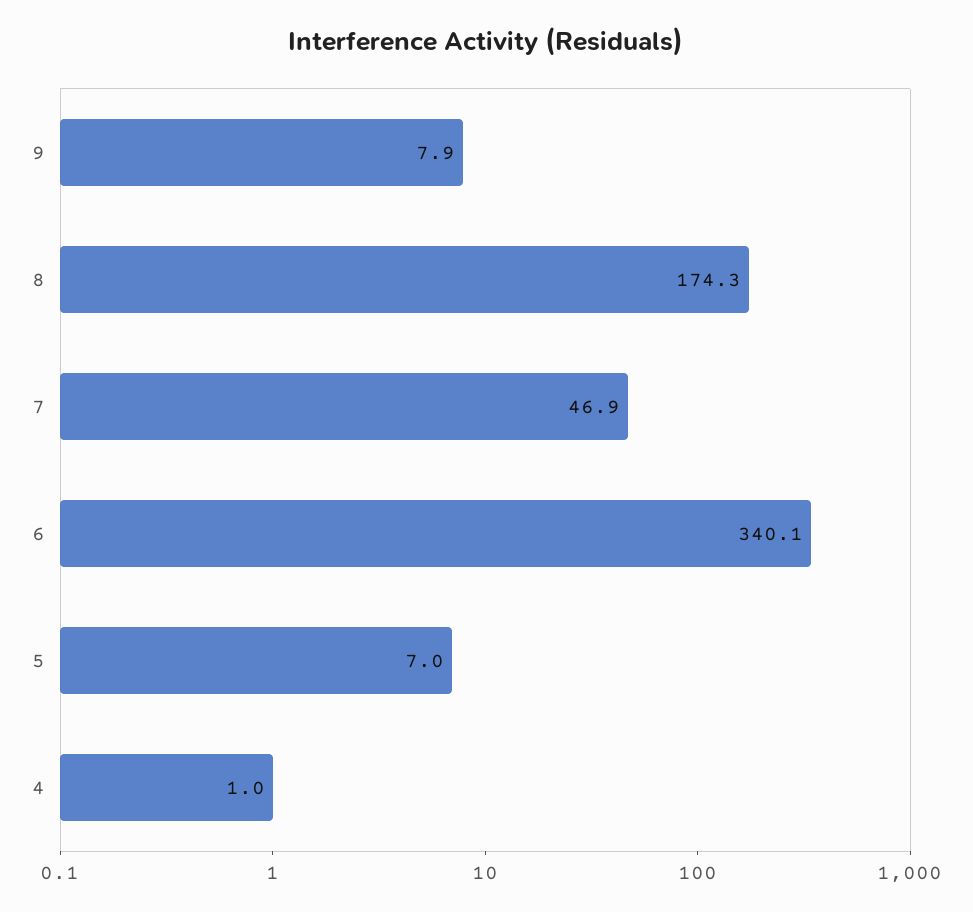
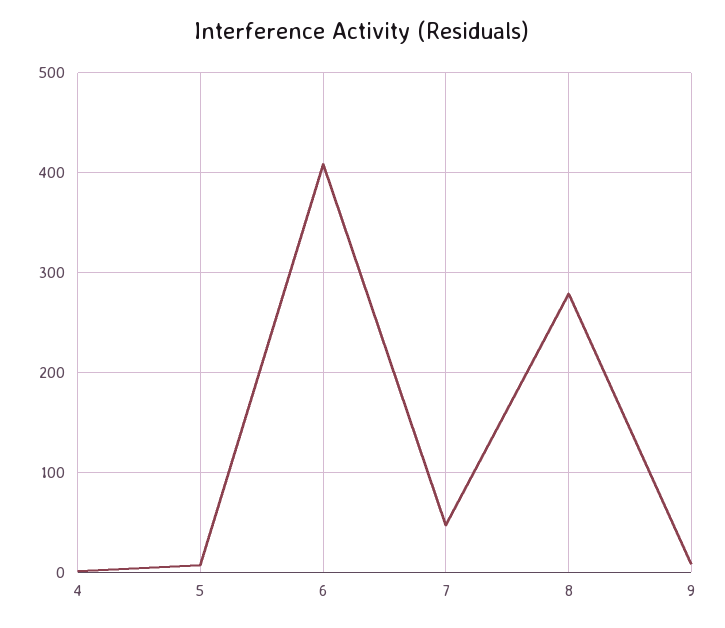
8: 174.3 -> 280
6: 340.1 -> 410

